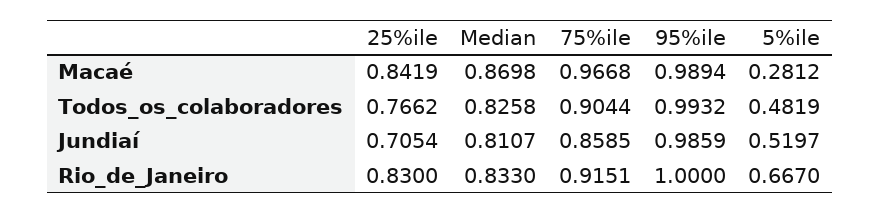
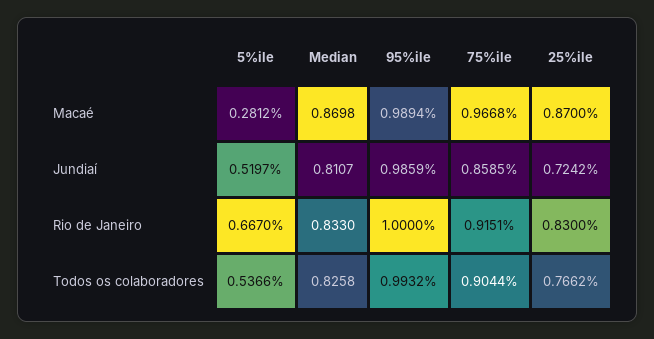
25%ile, Macaé: 0.8419 -> 0.87
5%ile, Todos_os_colaboradores: 0.4819 -> 0.5366
25%ile, Jundiaí: 0.7054 -> 0.7242

